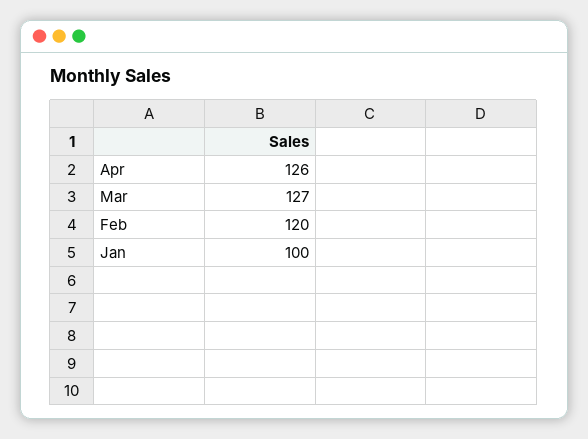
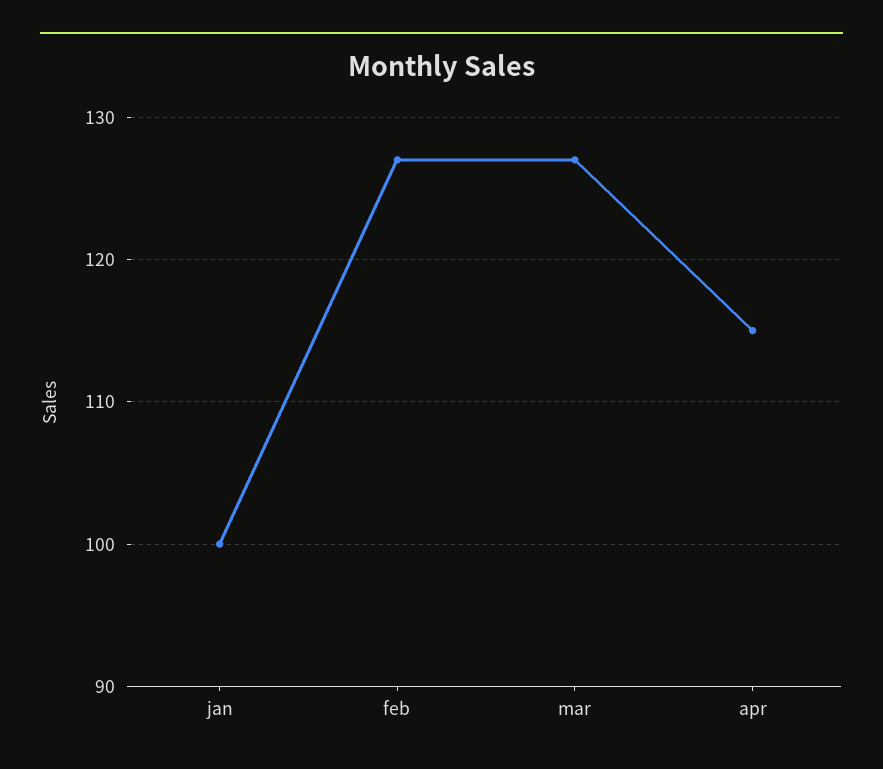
Apr: 126 -> 115
Feb: 120 -> 127

